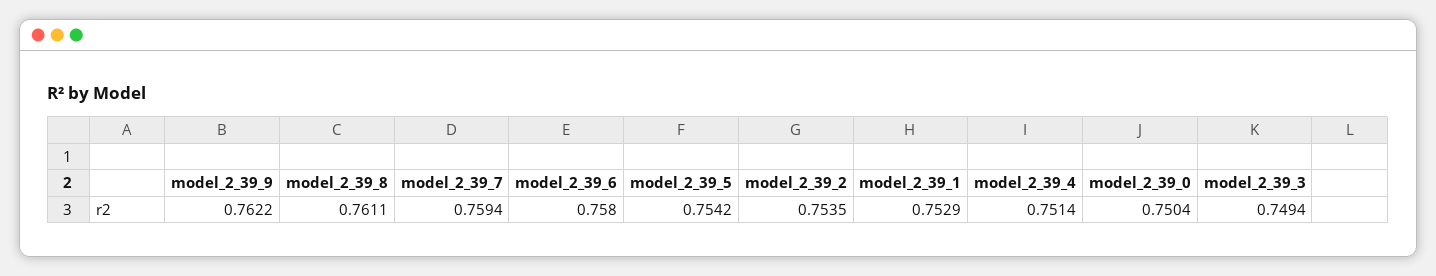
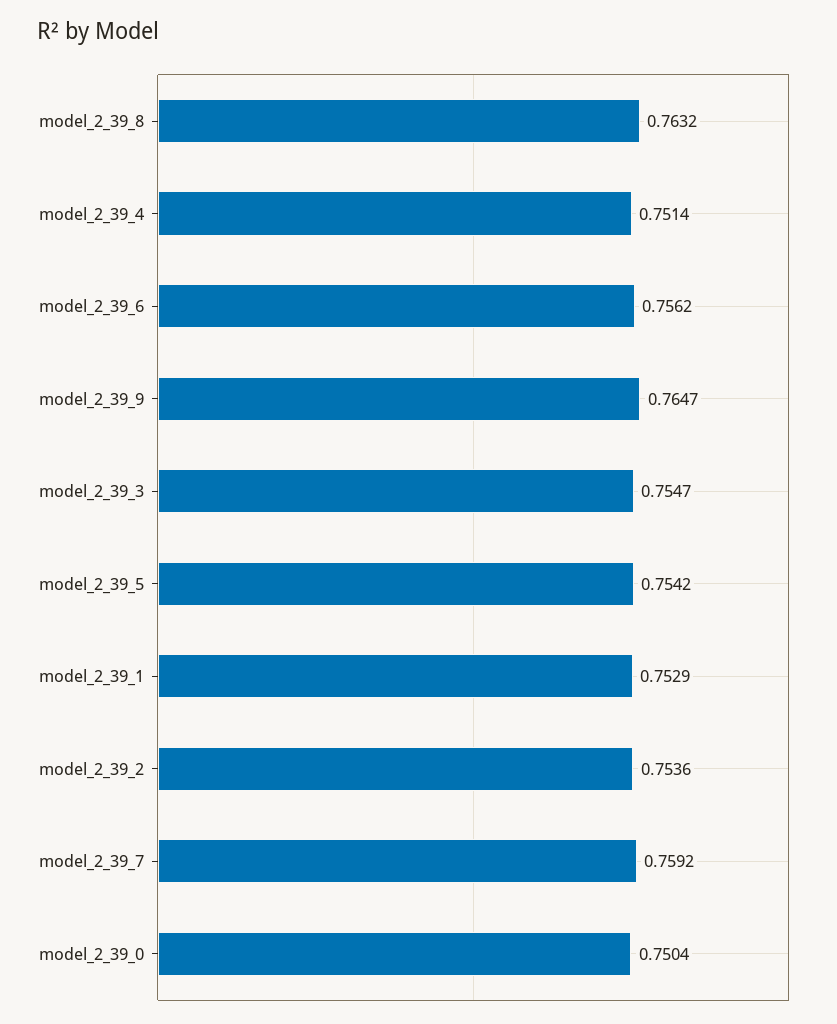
model_2_39_9: 0.7622 -> 0.7647
model_2_39_8: 0.7611 -> 0.7632
model_2_39_7: 0.7594 -> 0.7592
model_2_39_6: 0.758 -> 0.7562
model_2_39_2: 0.7535 -> 0.7536
model_2_39_3: 0.7494 -> 0.7547

